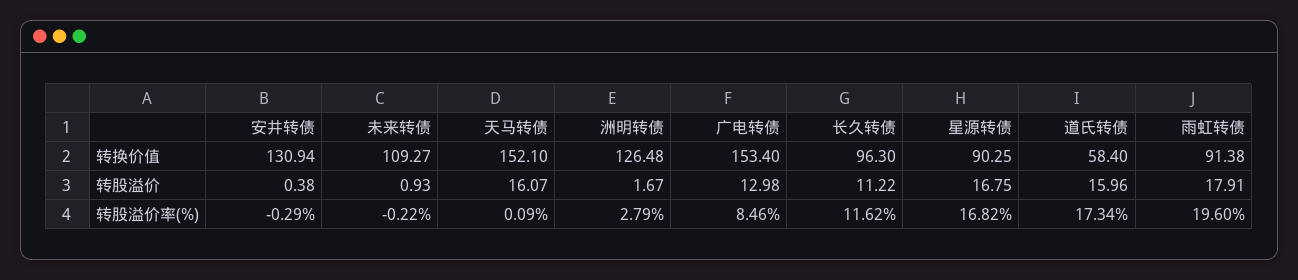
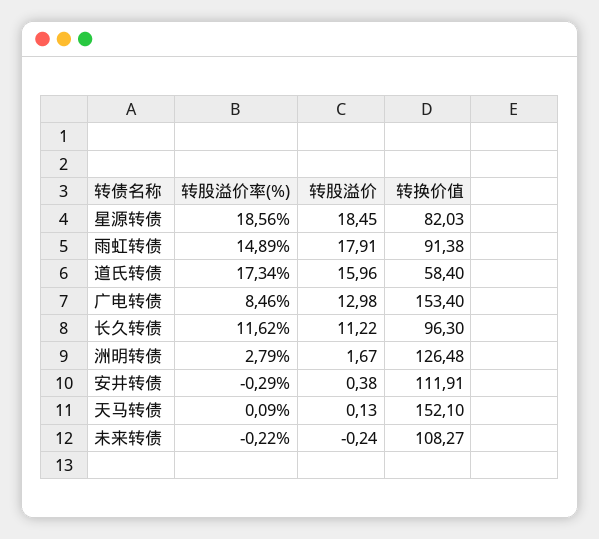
安井转债, 转换价值: 130.94 -> 111.91
未来转债, 转换价值: 109.27 -> 108.27
星源转债, 转换价值: 90.25 -> 82.03
未来转债, 转股溢价: 0.93 -> -0.24
天马转债, 转股溢价: 16.07 -> 0.13
星源转债, 转股溢价: 16.75 -> 18.45
星源转债, 转股溢价率(%): 16.82 -> 18.56
雨虹转债, 转股溢价率(%): 19.6 -> 14.89

